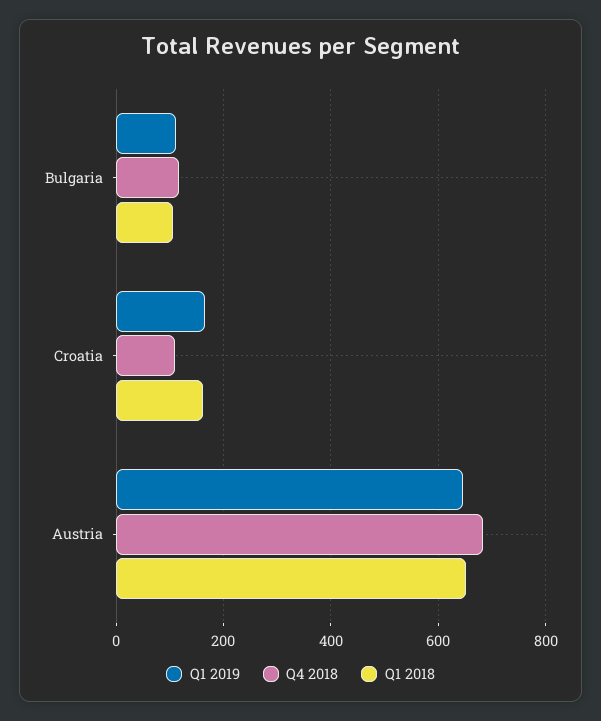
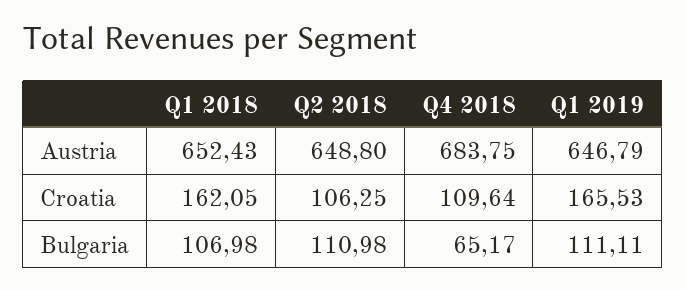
Q4 2018, Bulgaria: 120 -> 65.17
Q2 2018, Austria: none -> 648.8
Q2 2018, Croatia: none -> 106.25
Q2 2018, Bulgaria: none -> 110.98

